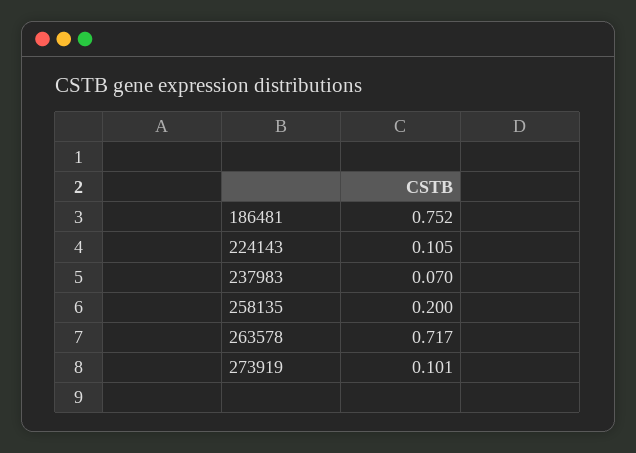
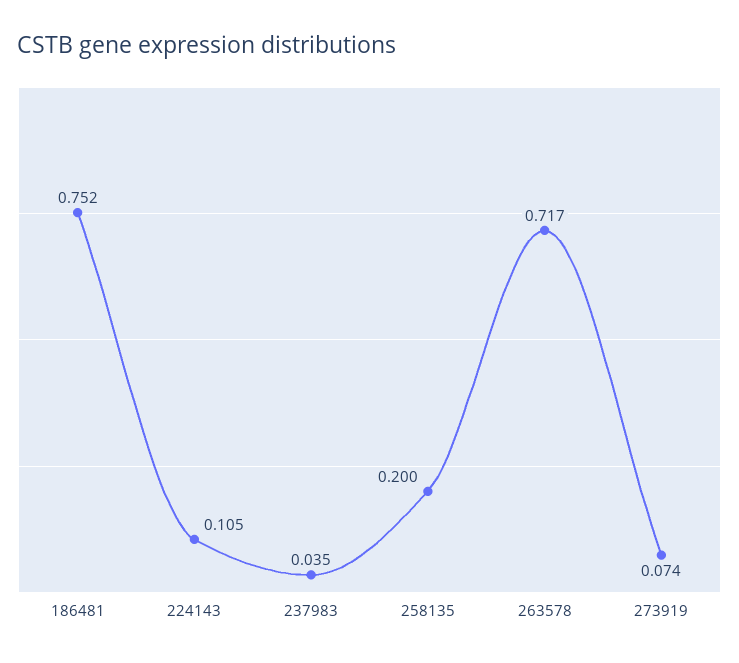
237983: 0.07 -> 0.035
273919: 0.101 -> 0.074

